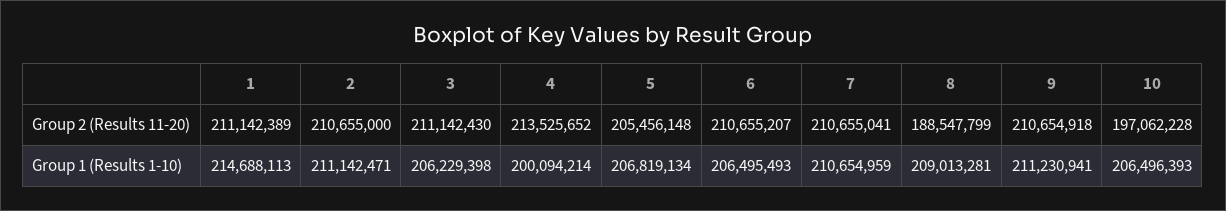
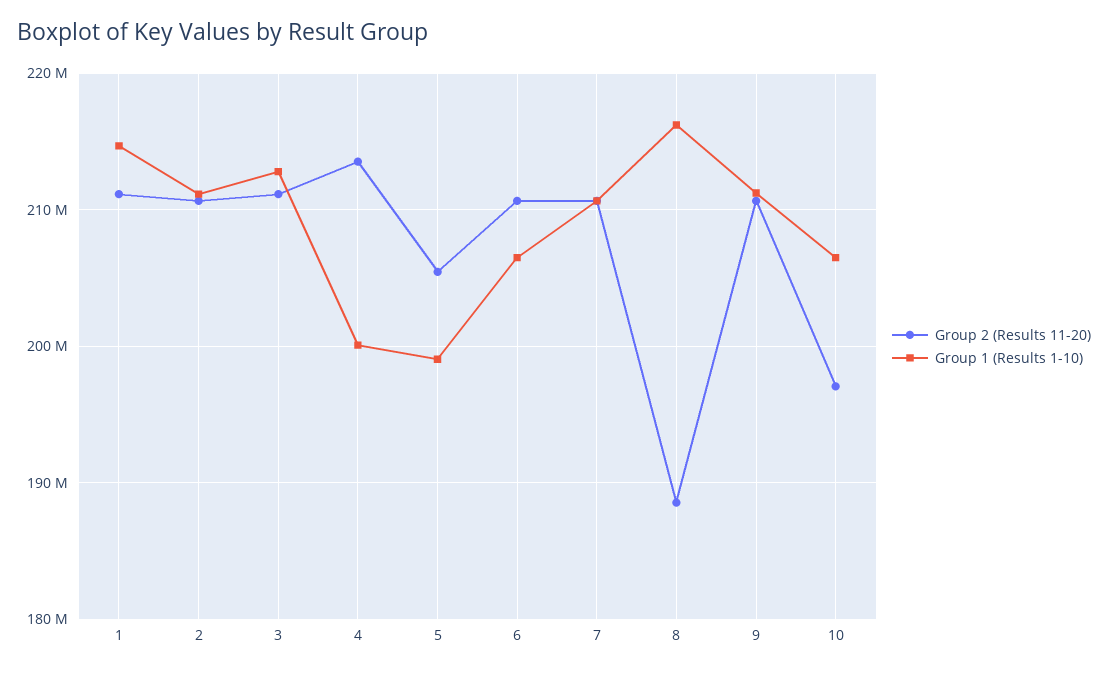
Group 1 (Results 1-10), 3: 206229398 -> 213000000
Group 1 (Results 1-10), 5: 206819134 -> 199000000
Group 1 (Results 1-10), 8: 209013281 -> 216000000

